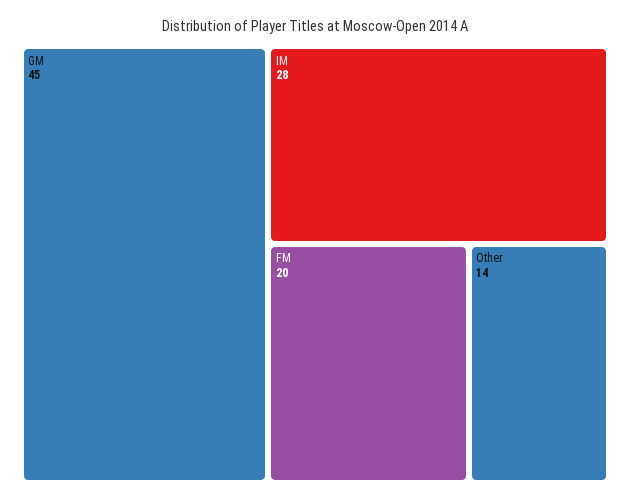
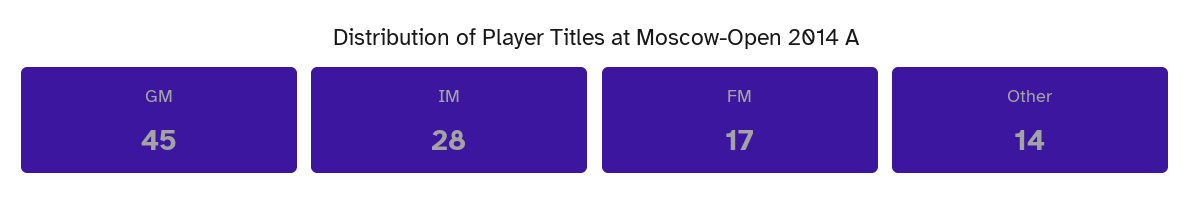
FM: 20 -> 17

